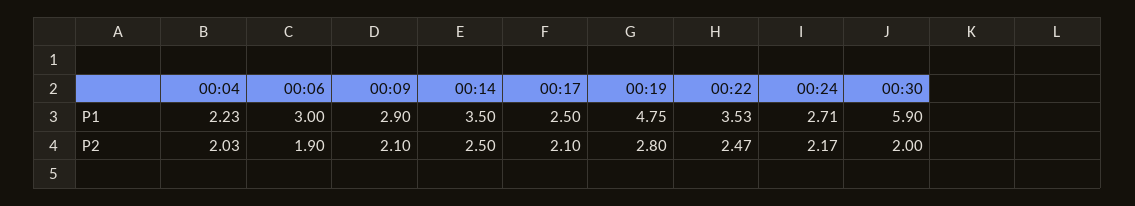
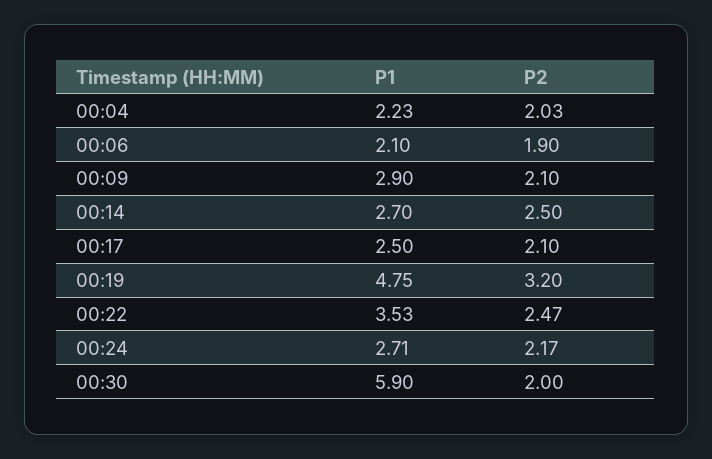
00:06, P1: 3 -> 2.1
00:14, P1: 3.5 -> 2.7
00:19, P2: 2.8 -> 3.2

